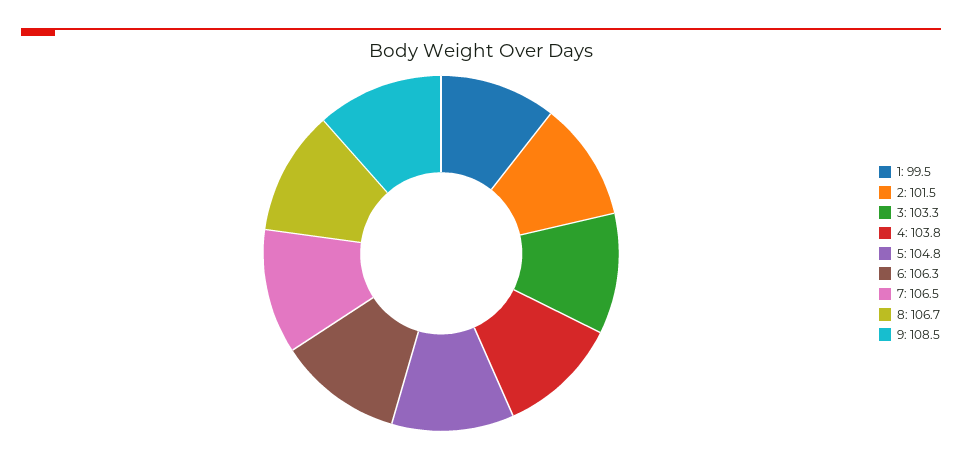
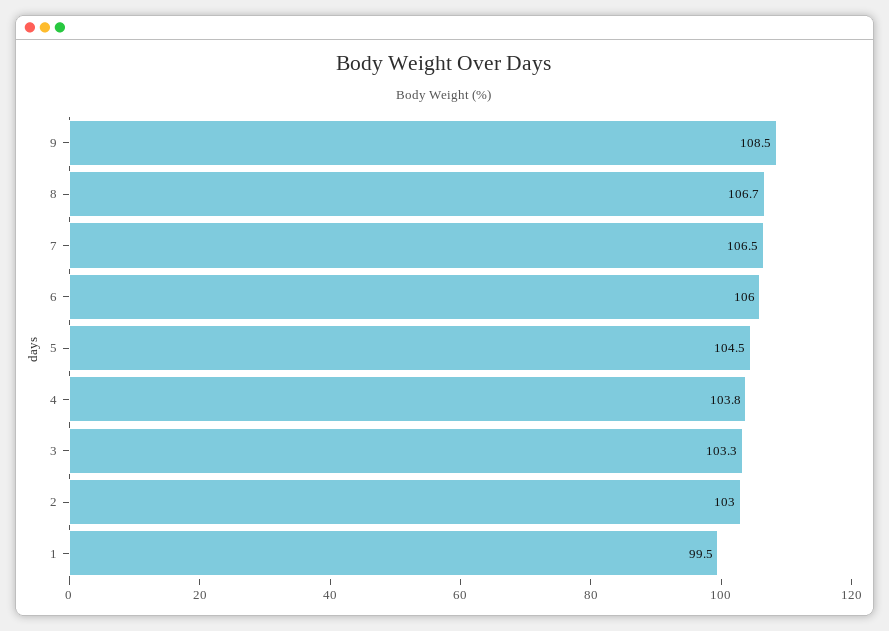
2: 101.5 -> 103
5: 104.8 -> 104.5
6: 106.3 -> 106

